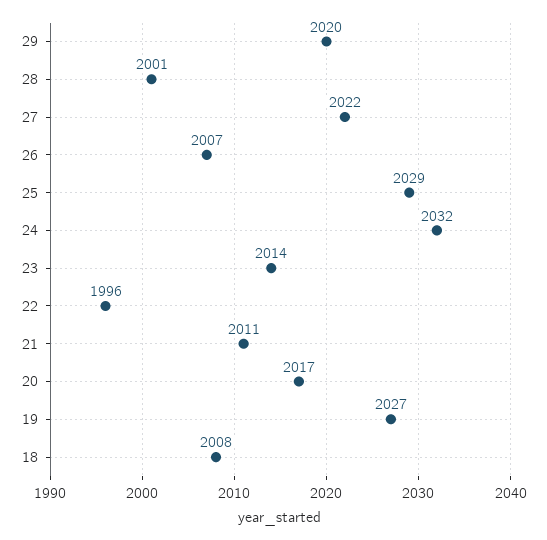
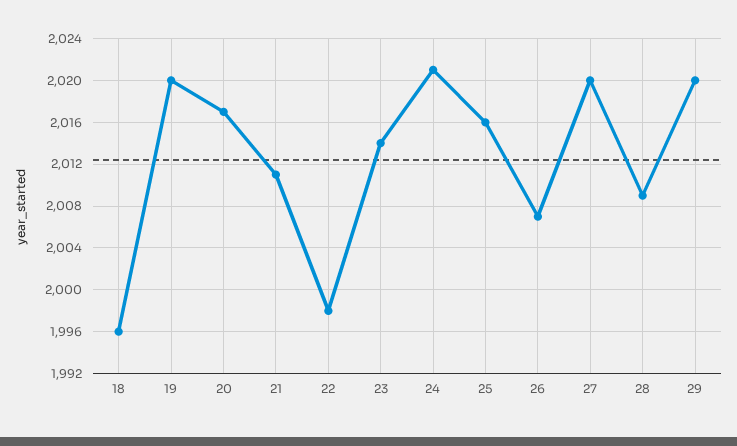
28: 2001 -> 2009
27: 2022 -> 2020
25: 2029 -> 2016
24: 2032 -> 2021
22: 1996 -> 1998
19: 2027 -> 2020
18: 2008 -> 1996

